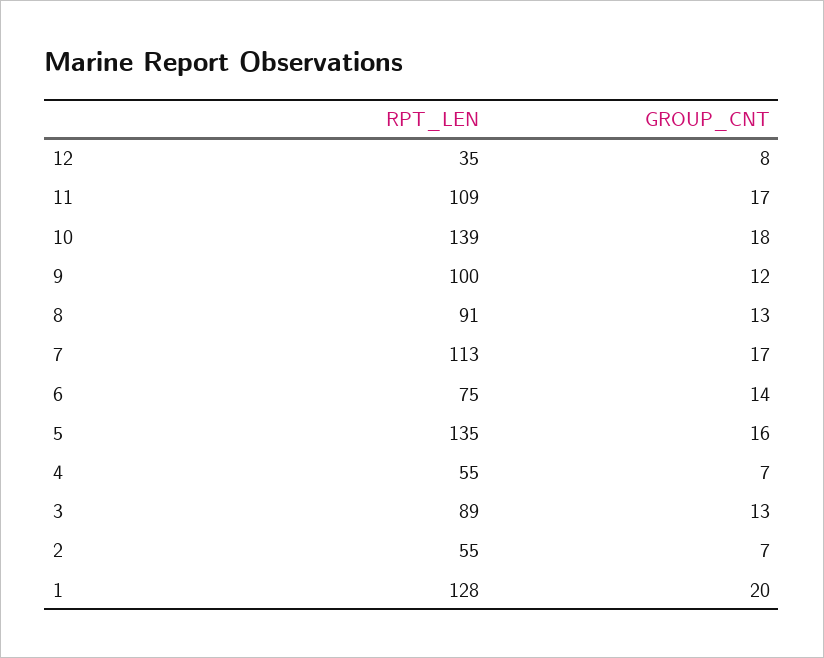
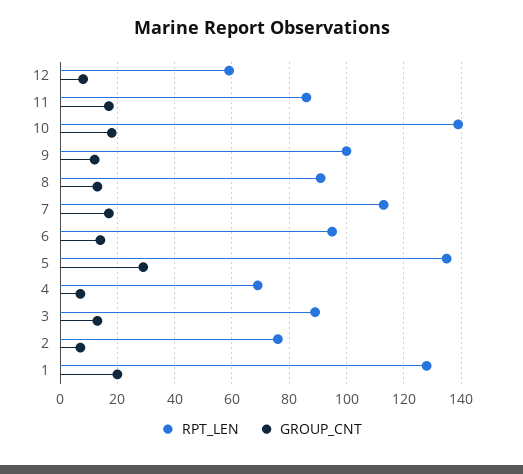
RPT_LEN, 12: 35 -> 60
RPT_LEN, 11: 109 -> 85
RPT_LEN, 6: 75 -> 95
GROUP_CNT, 5: 16 -> 30
RPT_LEN, 4: 55 -> 70
RPT_LEN, 2: 55 -> 75

